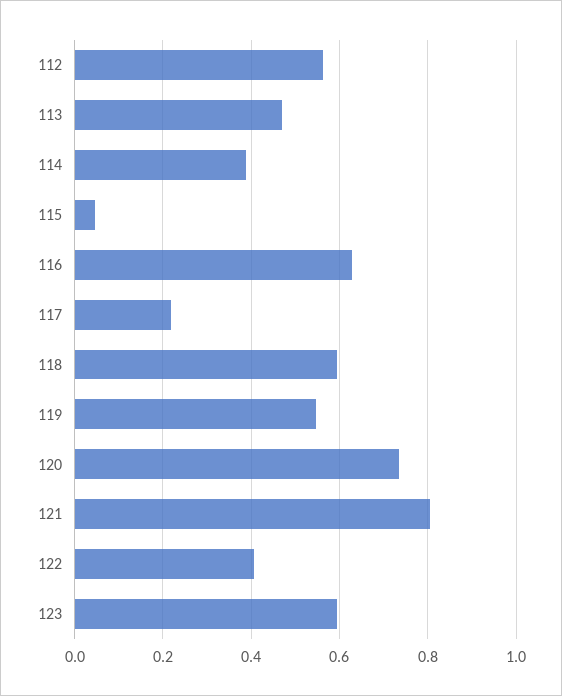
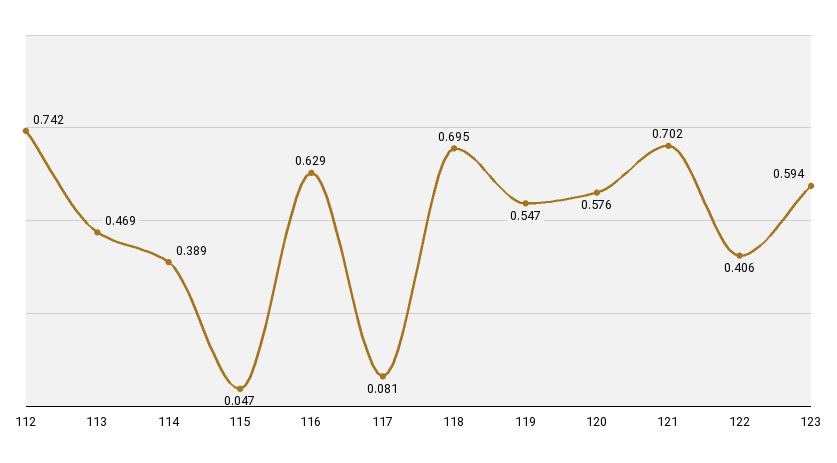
112: 0.56 -> 0.742
117: 0.22 -> 0.081
118: 0.6 -> 0.695
120: 0.74 -> 0.576
121: 0.8 -> 0.702

